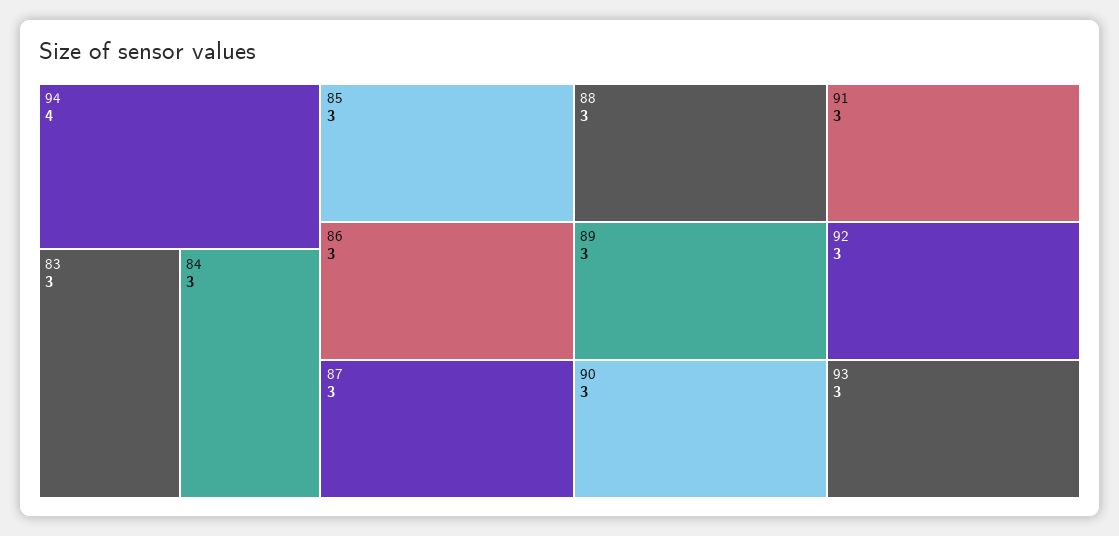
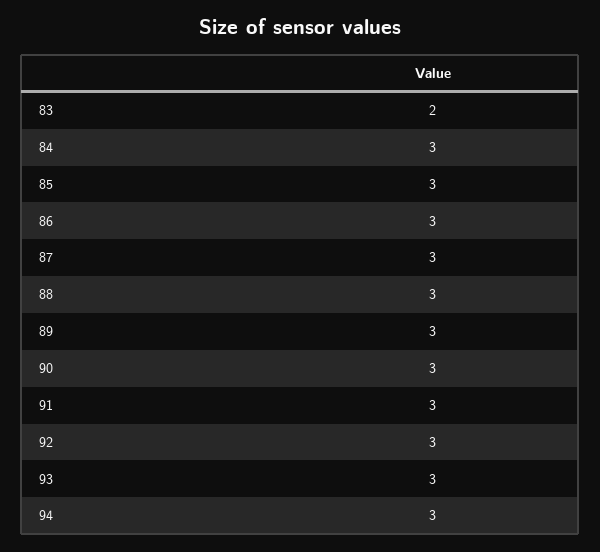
94: 4 -> 3
83: 3 -> 2

